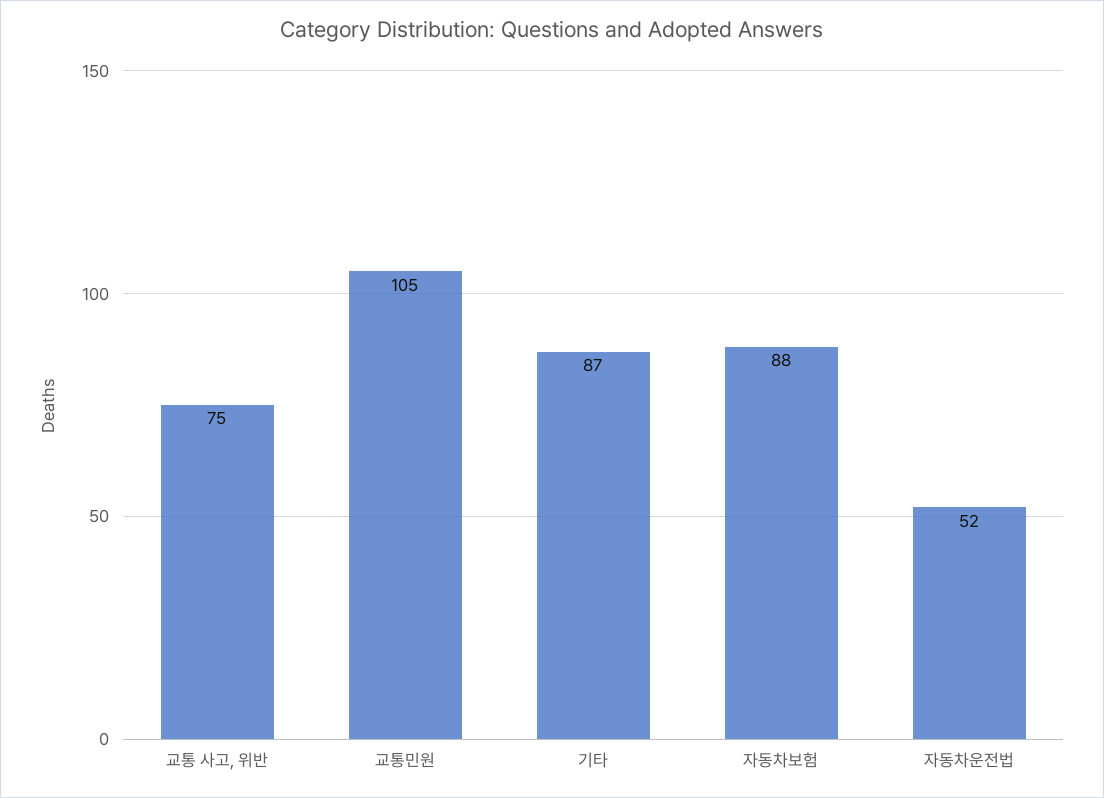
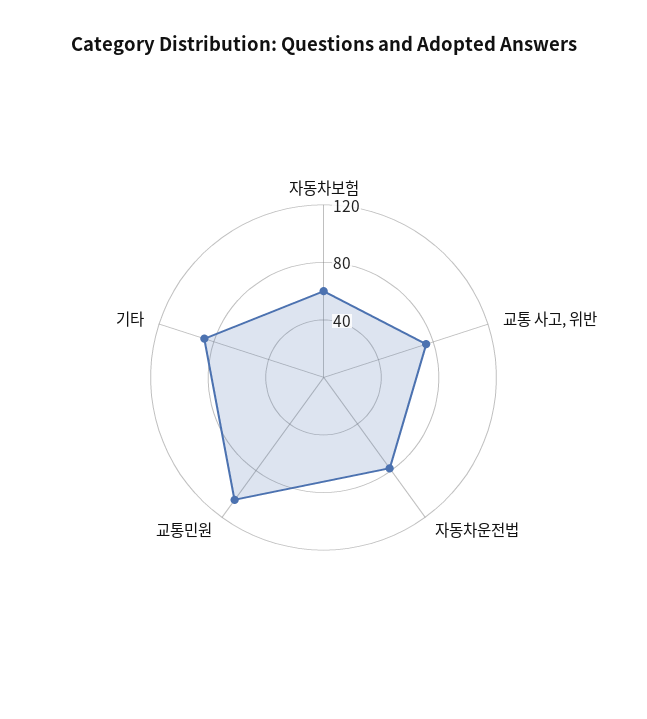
자동차보험: 88 -> 60
자동차운전법: 52 -> 80

